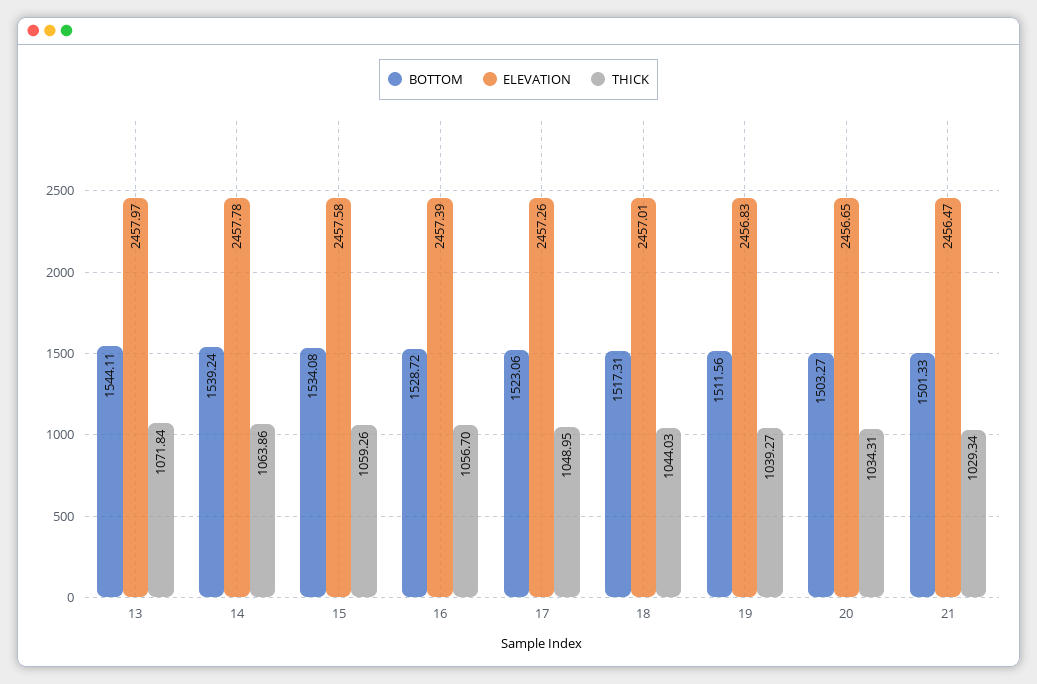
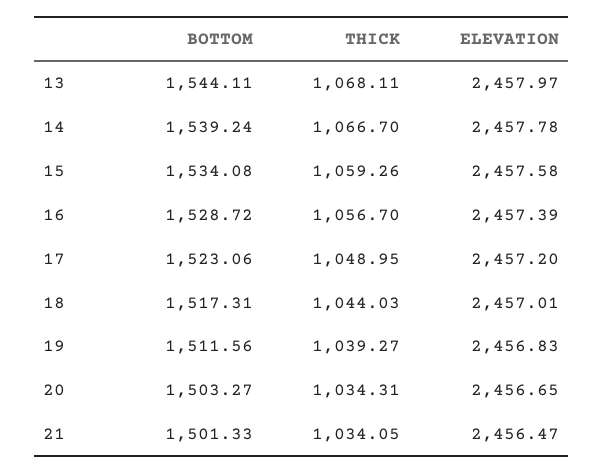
THICK, 13: 1071.84 -> 1068.11
THICK, 14: 1063.86 -> 1066.7
ELEVATION, 17: 2457.26 -> 2457.2
THICK, 21: 1029.34 -> 1034.05

